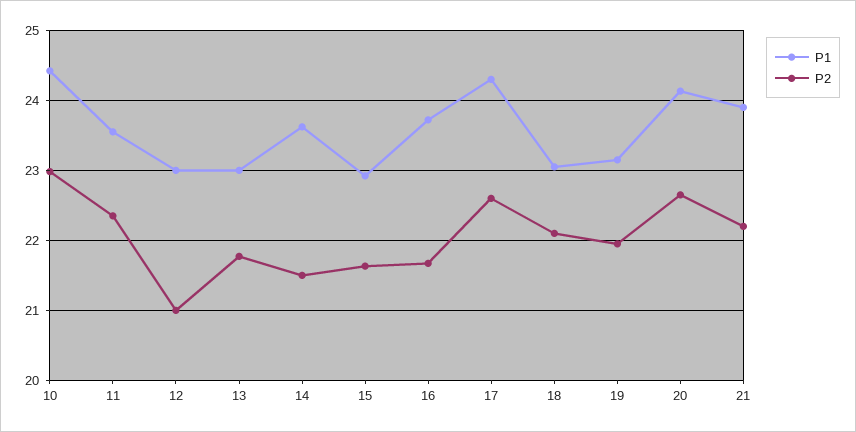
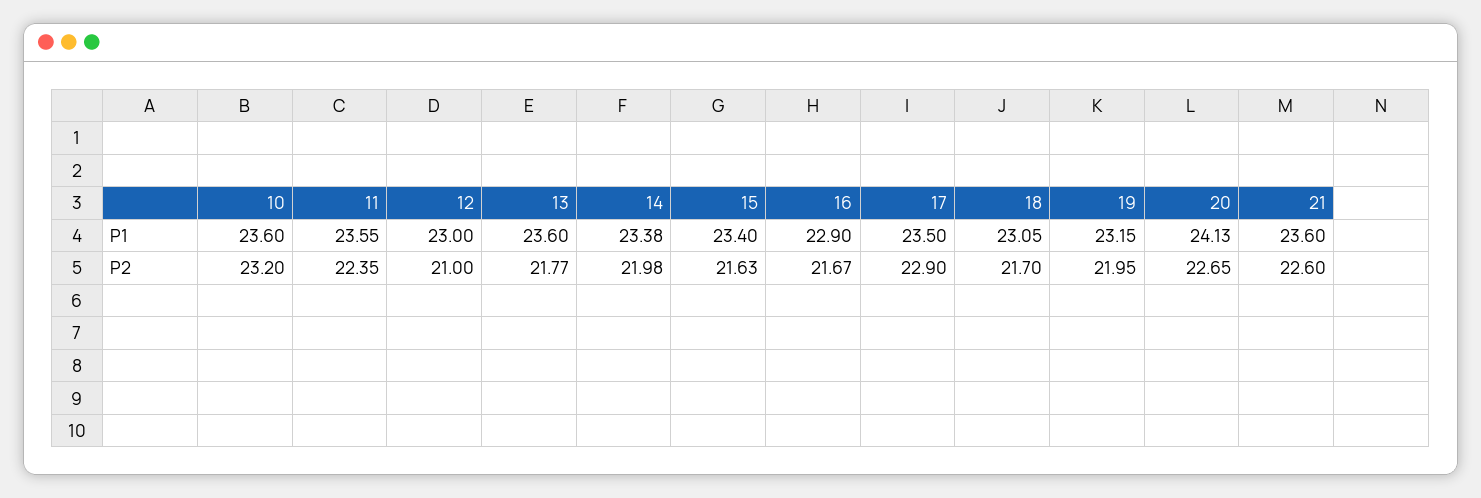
P1, 10: 24.4 -> 23.6
P2, 10: 23 -> 23.2
P1, 13: 23 -> 23.6
P1, 14: 23.6 -> 23.38
P2, 14: 21.5 -> 21.98
P1, 15: 22.9 -> 23.4
P1, 16: 23.7 -> 22.9
P1, 17: 24.3 -> 23.5
P2, 17: 22.6 -> 22.9
P2, 18: 22.1 -> 21.7
P1, 21: 23.9 -> 23.6
P2, 21: 22.2 -> 22.6

